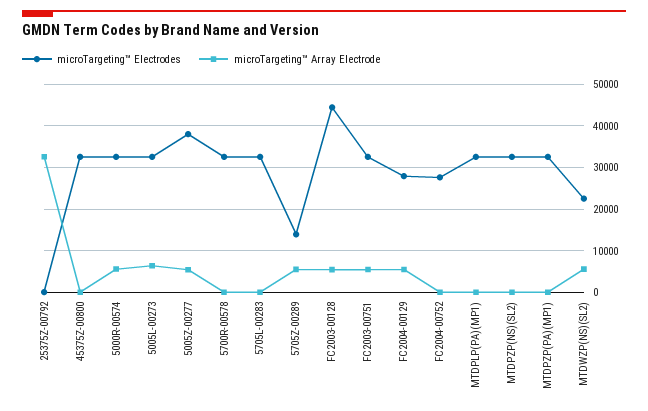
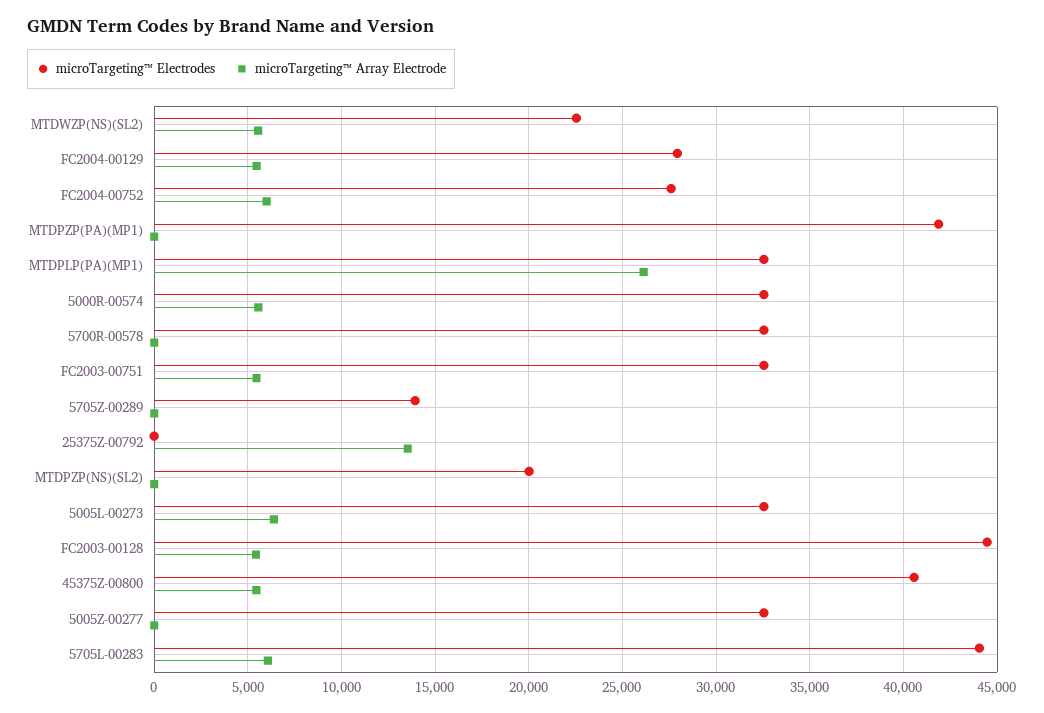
microTargeting™ Array Electrode, 25375Z-00792: 32000 -> 13500
microTargeting™ Electrodes, 45375Z-00800: 32000 -> 40500
microTargeting™ Array Electrode, 45375Z-00800: 0 -> 5500
microTargeting™ Electrodes, 5005Z-00277: 38000 -> 32500
microTargeting™ Array Electrode, 5005Z-00277: 6000 -> 0
microTargeting™ Electrodes, 5705L-00283: 32000 -> 44000
microTargeting™ Array Electrode, 5705L-00283: 0 -> 6000
microTargeting™ Array Electrode, 5705Z-00289: 6000 -> 0
microTargeting™ Array Electrode, FC2004-00752: 0 -> 6000
microTargeting™ Array Electrode, MTDPLP(PA)(MP1): 0 -> 26000
microTargeting™ Electrodes, MTDPZP(NS)(SL2): 32000 -> 20000
microTargeting™ Electrodes, MTDPZP(PA)(MP1): 32000 -> 42000

